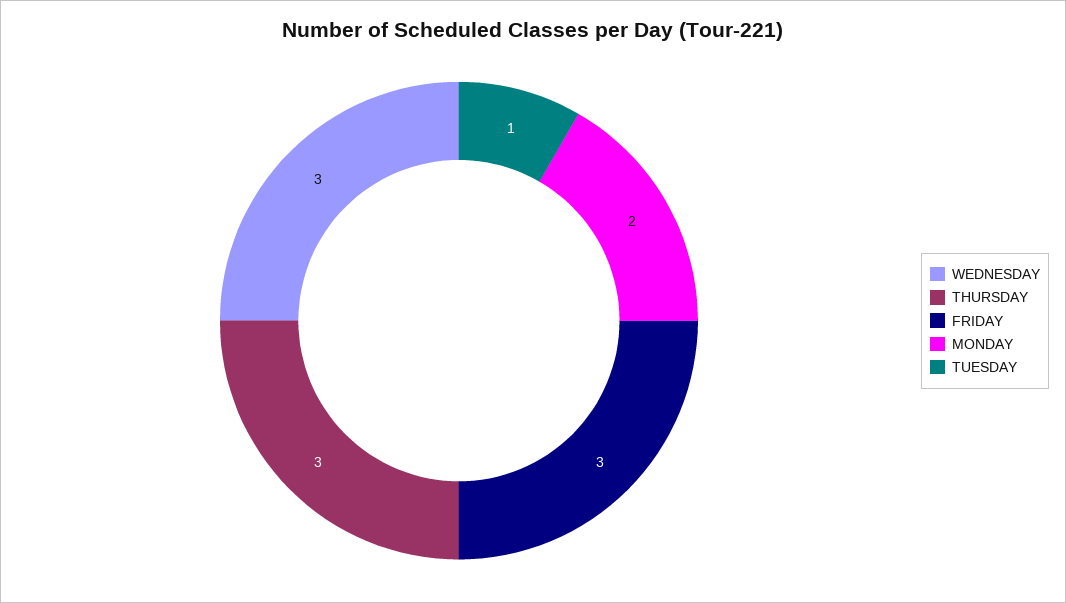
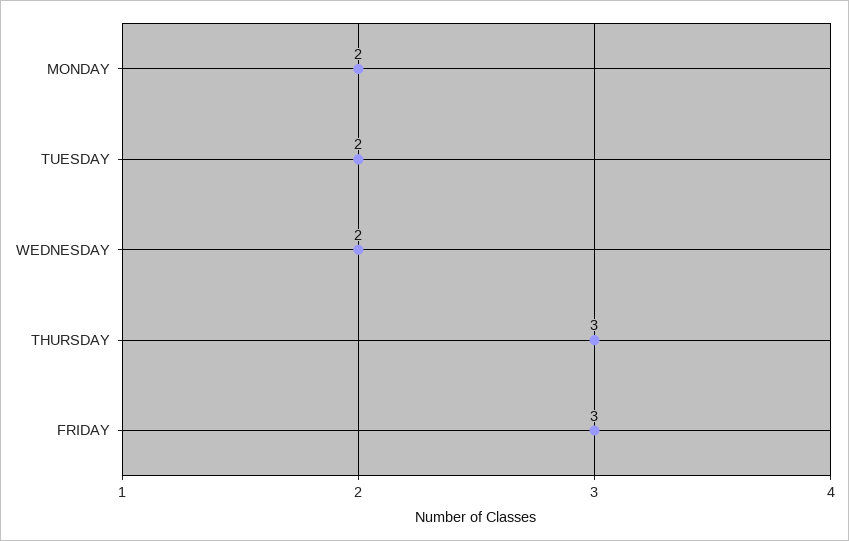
WEDNESDAY: 3 -> 2
TUESDAY: 1 -> 2

